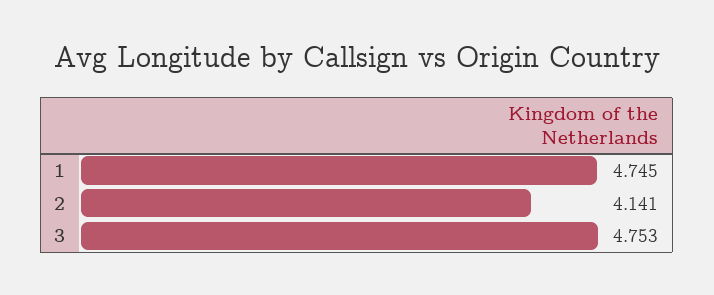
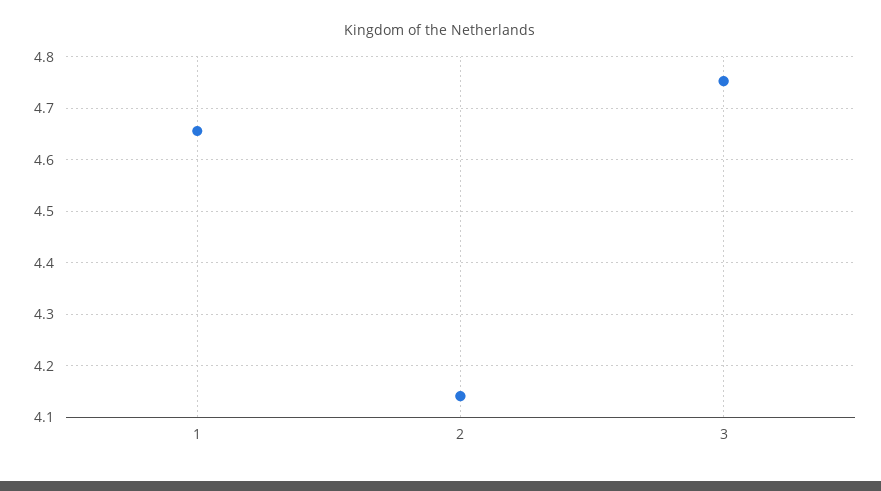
1: 4.745 -> 4.66

